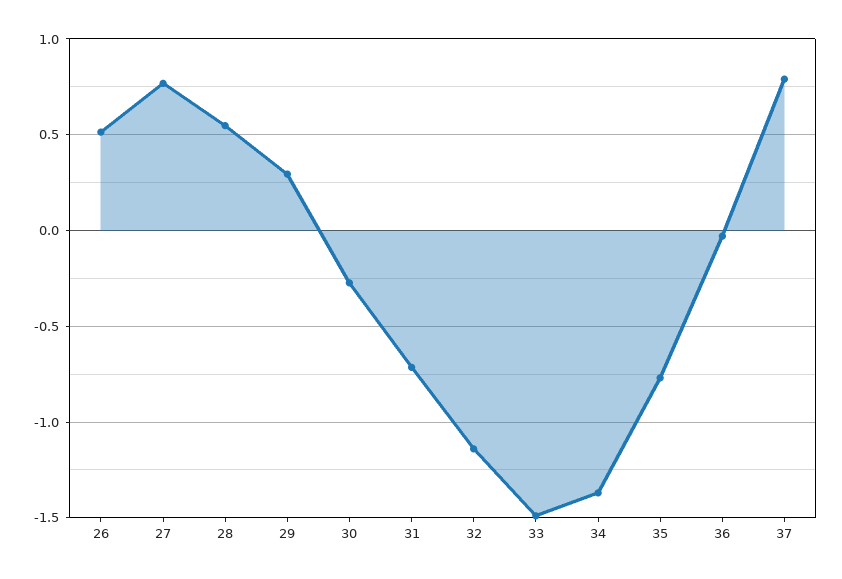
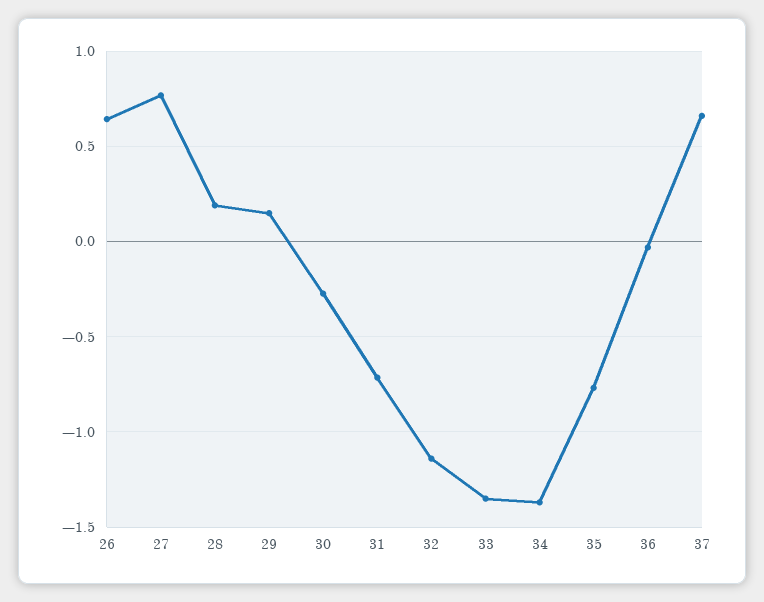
26: 0.5 -> 0.65
28: 0.55 -> 0.2
29: 0.3 -> 0.15
33: -1.5 -> -1.35
37: 0.8 -> 0.65

